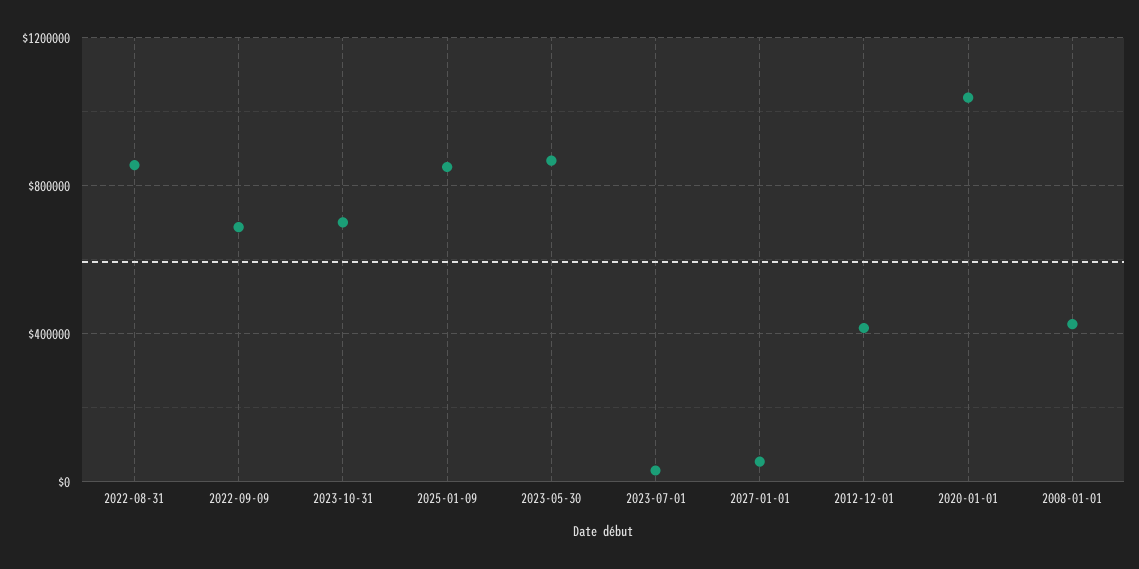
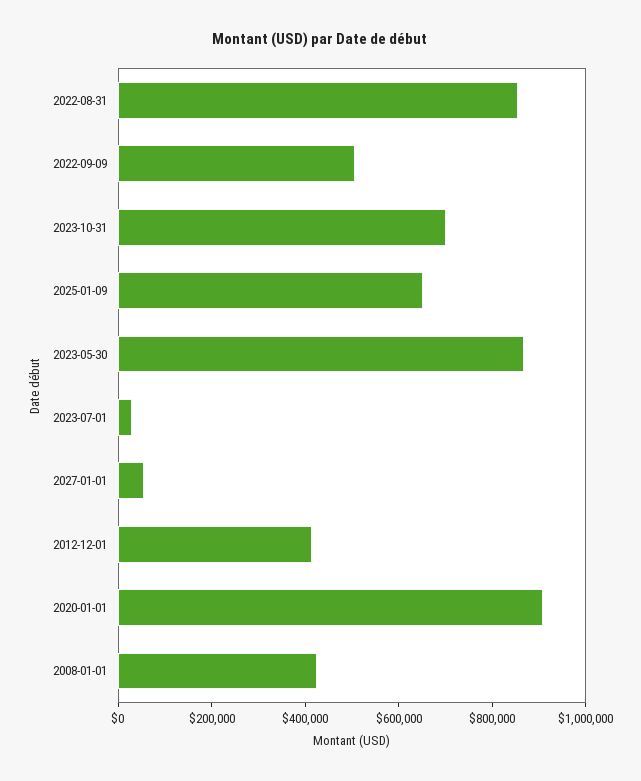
2022-09-09: 700000 -> 500000
2025-01-09: 850000 -> 650000
2020-01-01: 1050000 -> 900000

